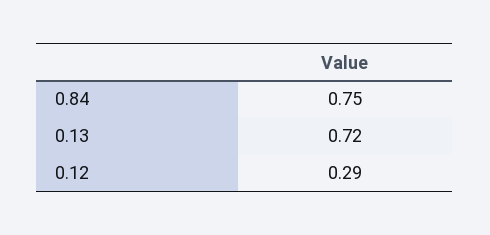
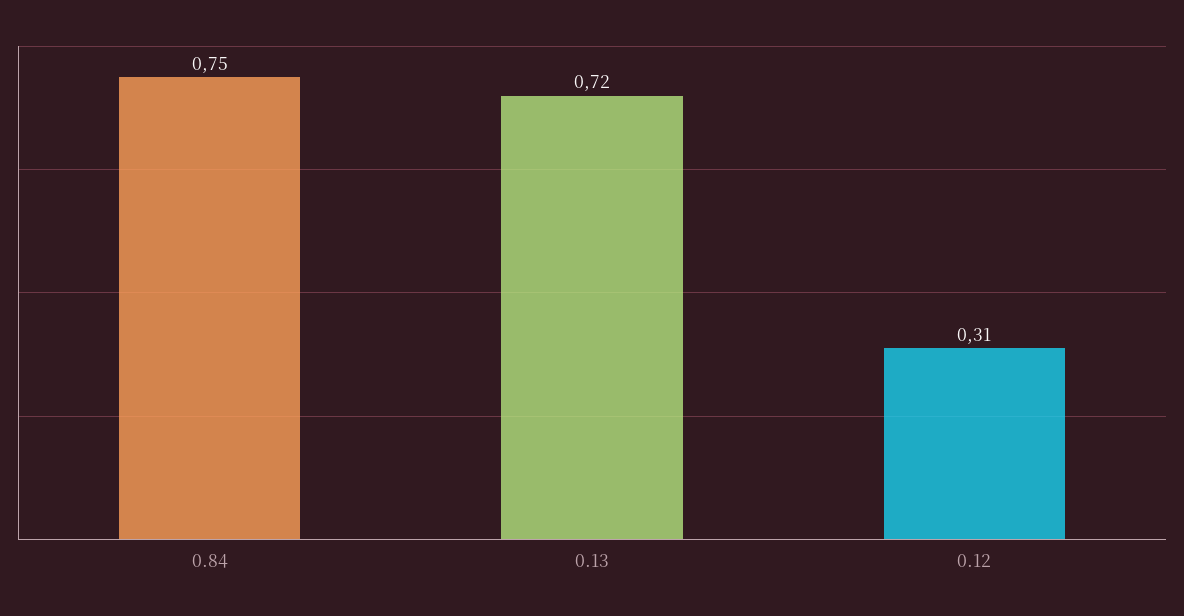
0.12: 0.29 -> 0.31

